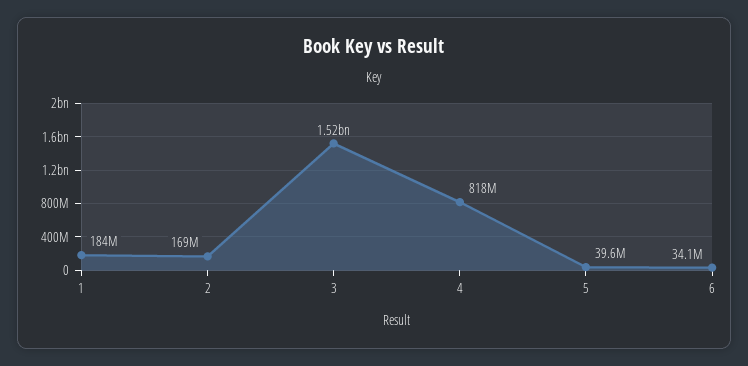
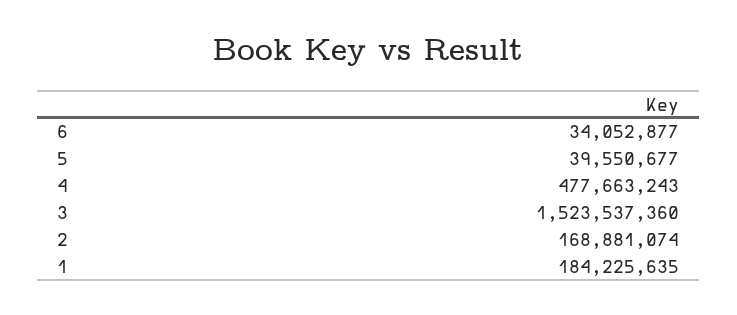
4: 818000000 -> 477663243

